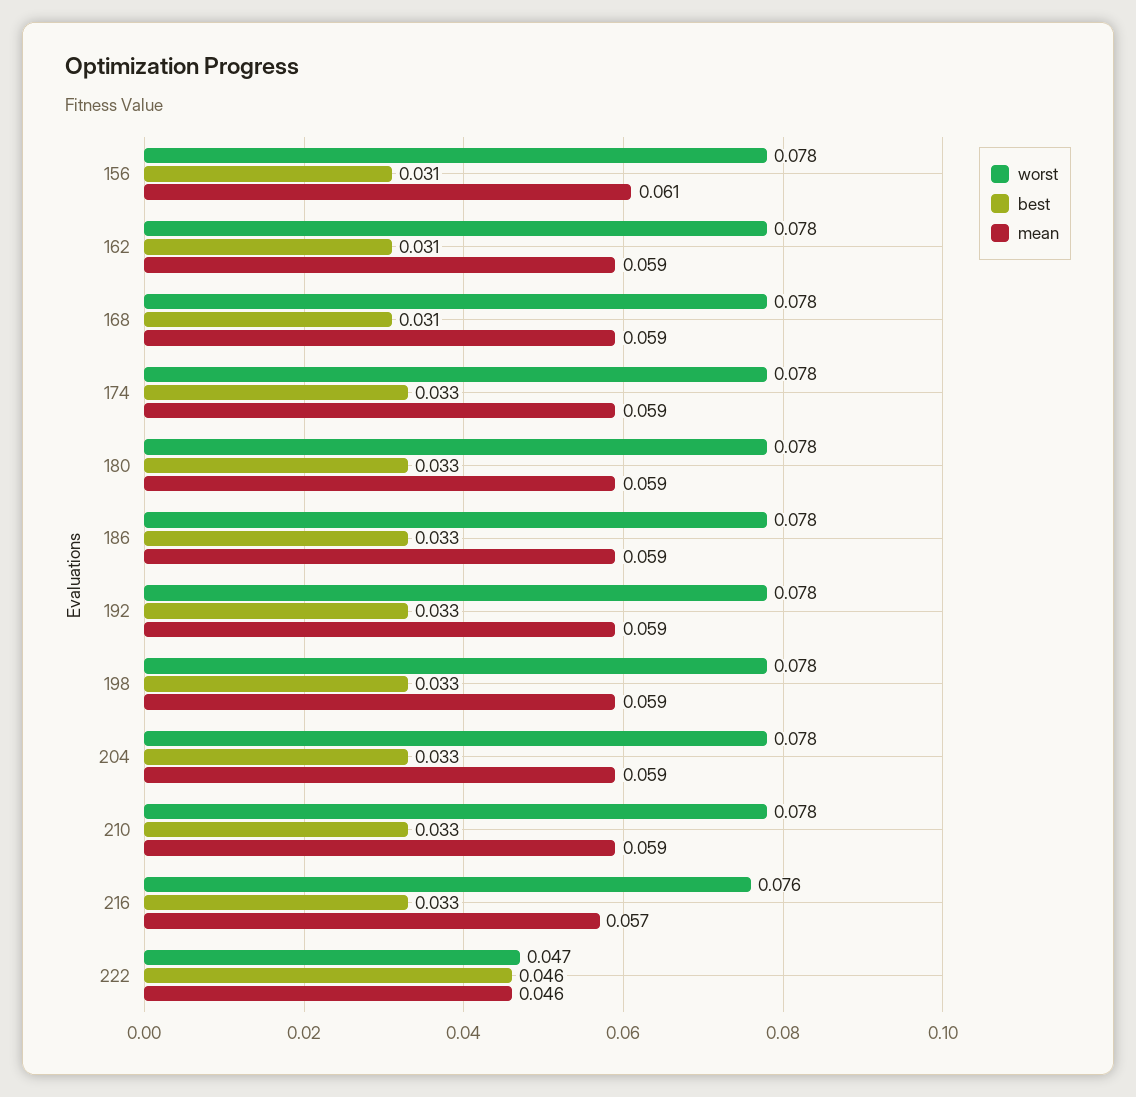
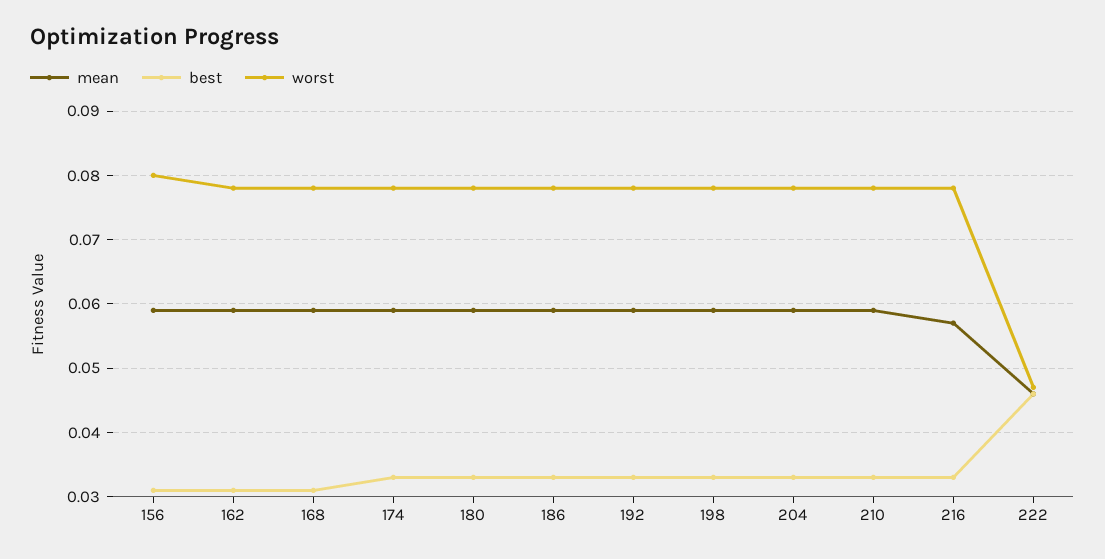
worst, 156: 0.078 -> 0.08
mean, 156: 0.061 -> 0.059
worst, 216: 0.076 -> 0.078

